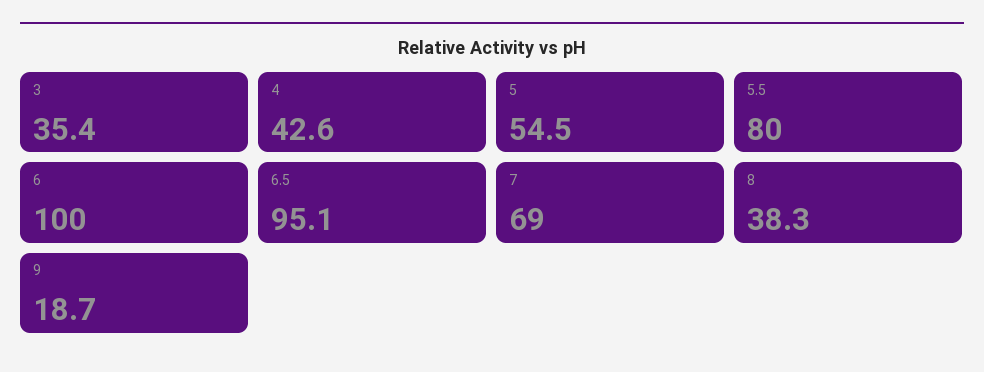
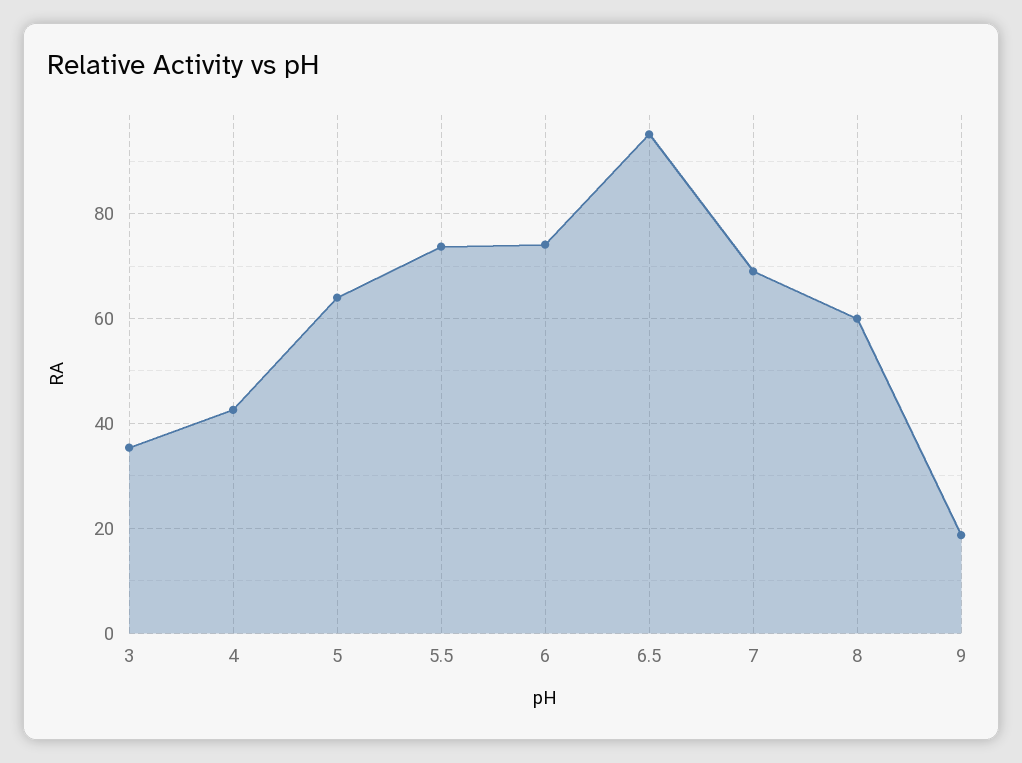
5: 54.5 -> 64
5.5: 80 -> 74
6: 100 -> 74
8: 38.3 -> 60

